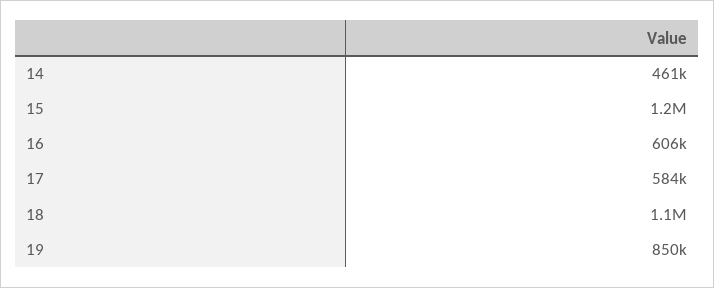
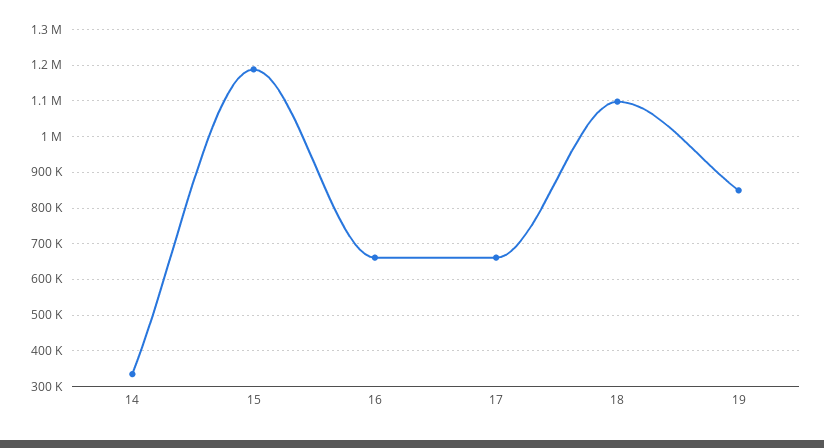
14: 461000 -> 340000
16: 606000 -> 660000
17: 584000 -> 660000

